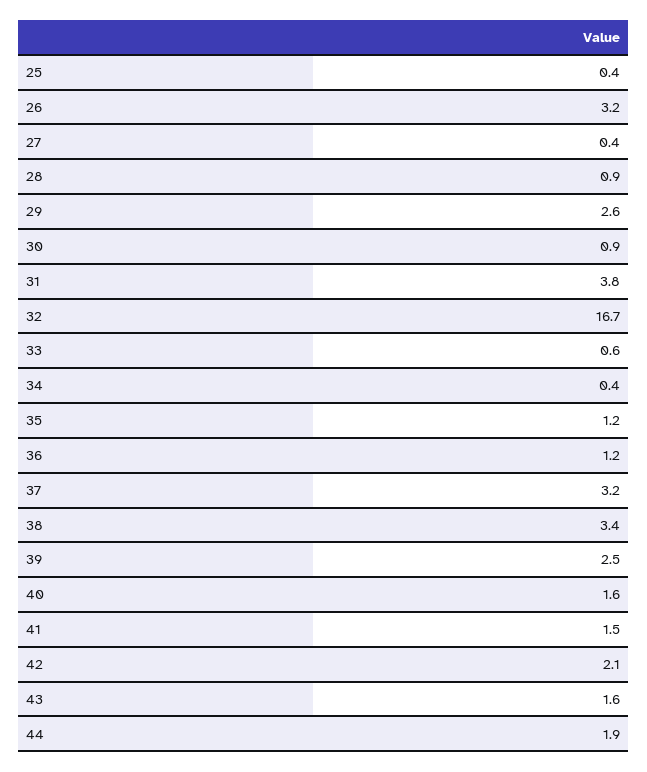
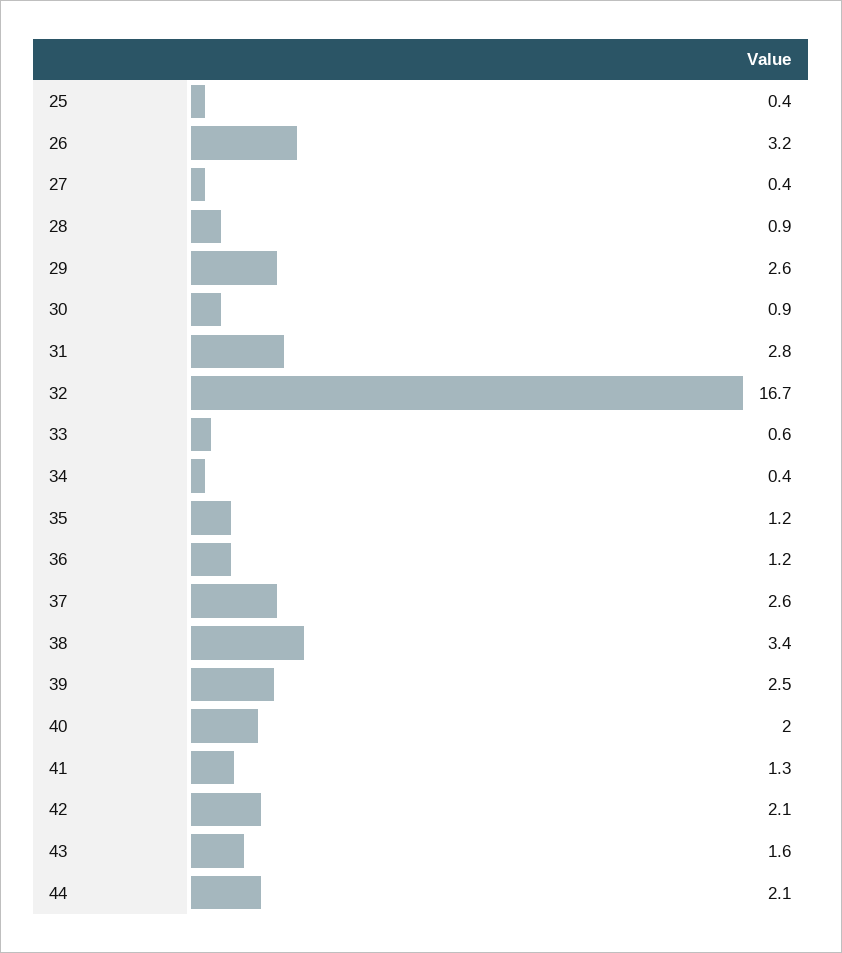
31: 3.8 -> 2.8
37: 3.2 -> 2.6
40: 1.6 -> 2
41: 1.5 -> 1.3
44: 1.9 -> 2.1

